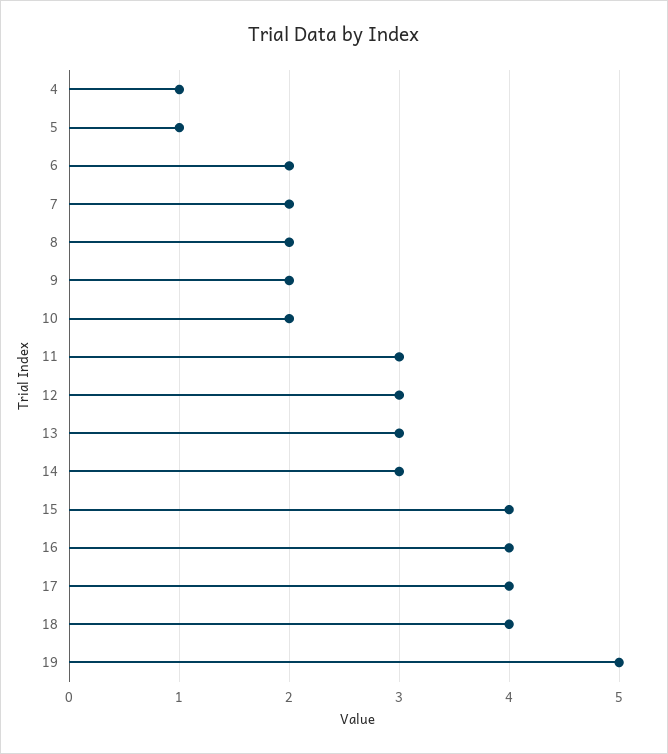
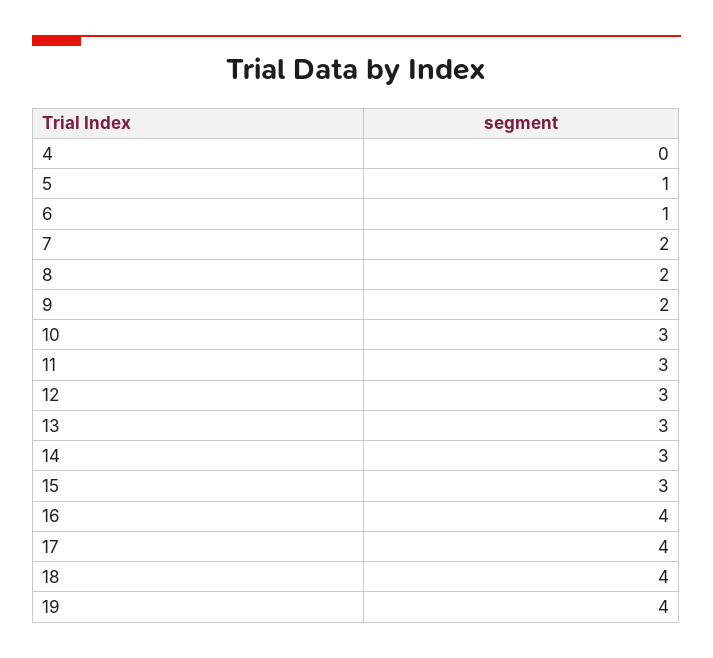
4: 1 -> 0
6: 2 -> 1
10: 2 -> 3
15: 4 -> 3
19: 5 -> 4

